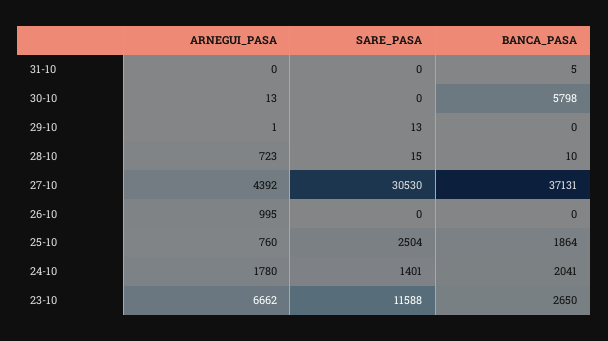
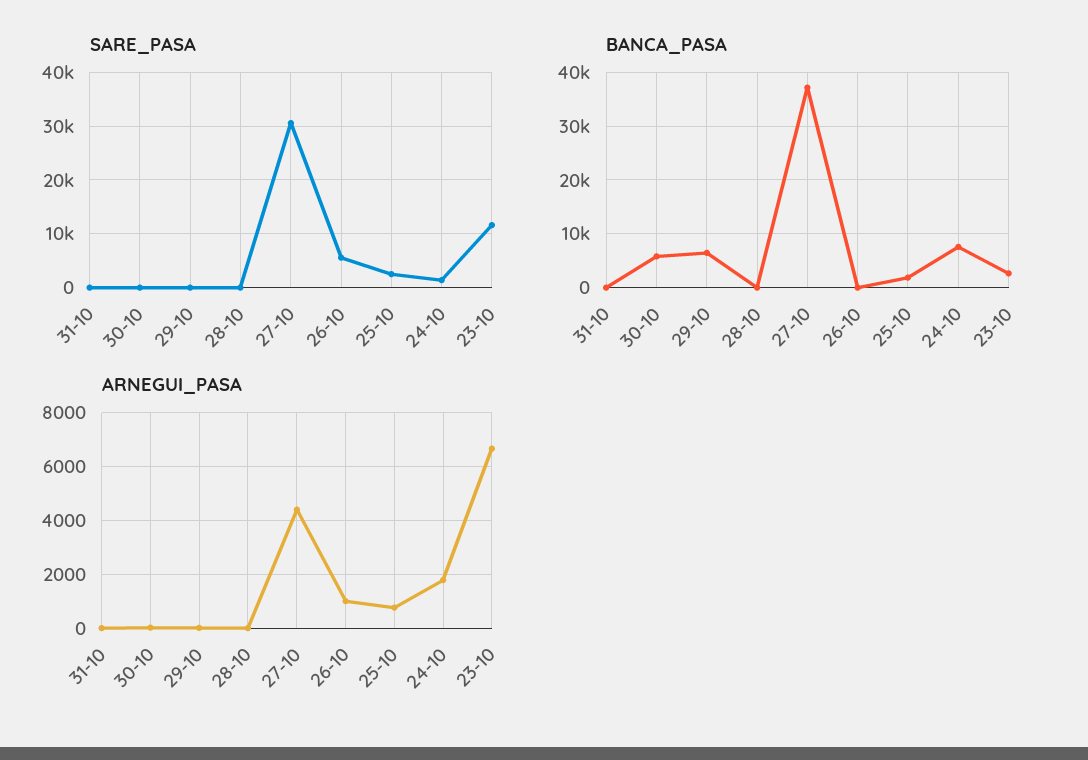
BANCA_PASA, 29-10: 0 -> 6000
ARNEGUI_PASA, 28-10: 723 -> 0
SARE_PASA, 26-10: 0 -> 6000
BANCA_PASA, 24-10: 2041 -> 8000

